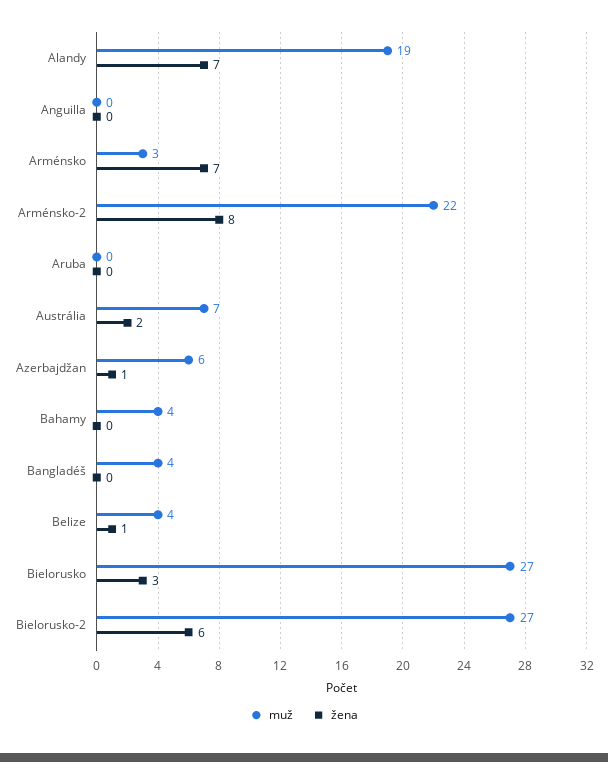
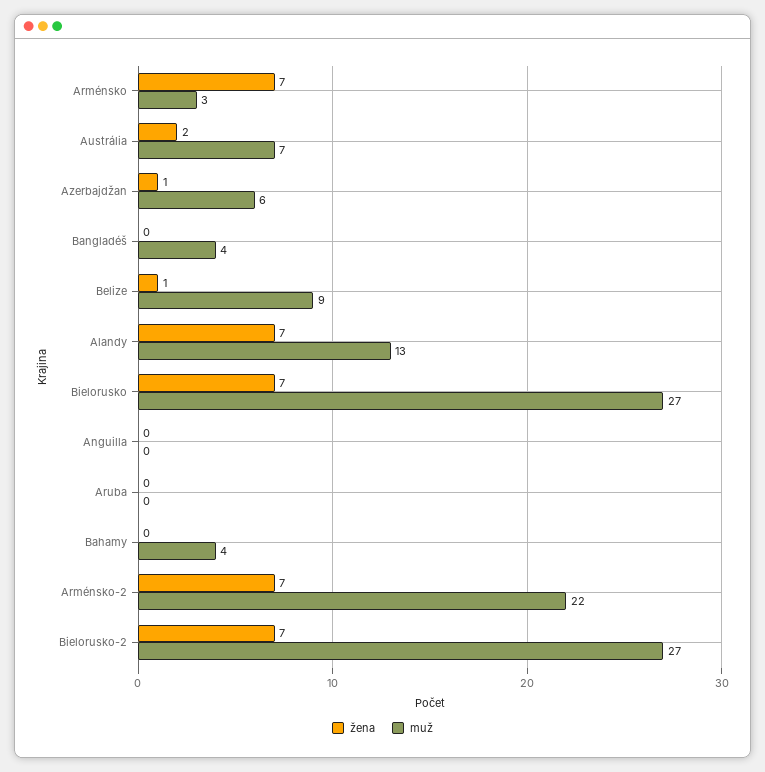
muž, Alandy: 19 -> 13
žena, Arménsko-2: 8 -> 7
muž, Belize: 4 -> 9
žena, Bielorusko: 3 -> 7
žena, Bielorusko-2: 6 -> 7

